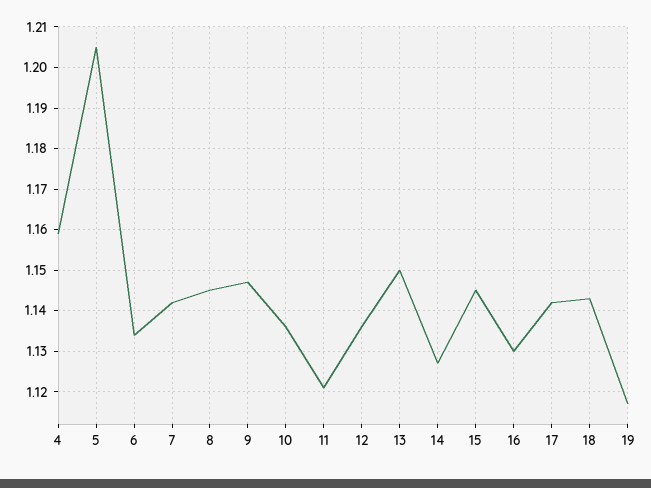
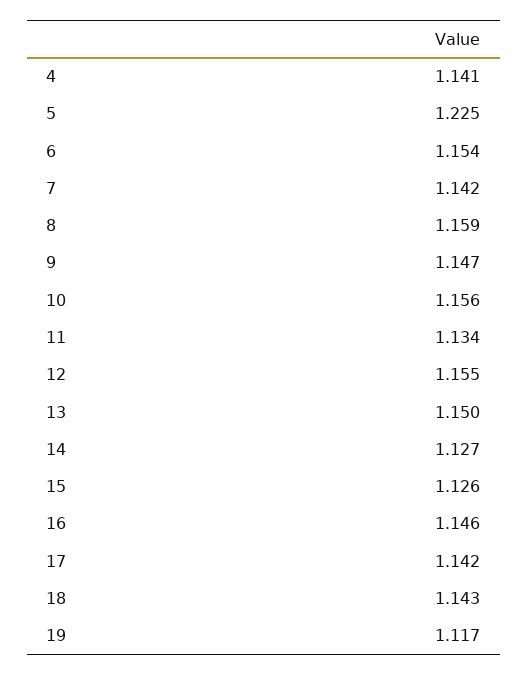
4: 1.16 -> 1.141
5: 1.205 -> 1.225
6: 1.135 -> 1.154
8: 1.145 -> 1.159
10: 1.135 -> 1.156
11: 1.12 -> 1.134
12: 1.135 -> 1.155
15: 1.145 -> 1.126
16: 1.13 -> 1.146

